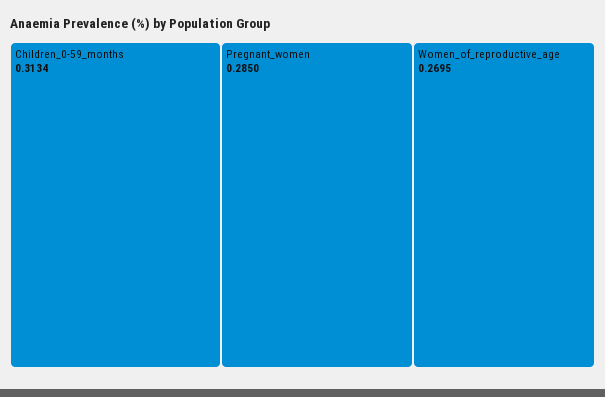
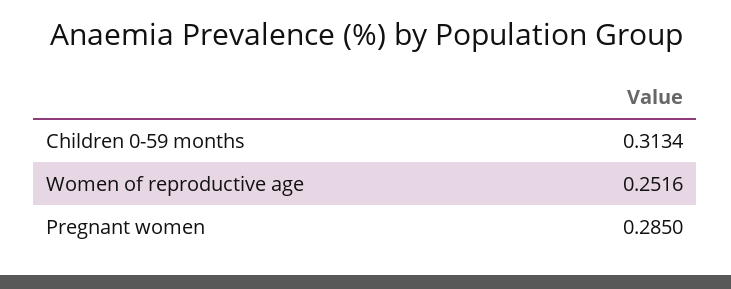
Women_of_reproductive_age: 0.2695 -> 0.2516

